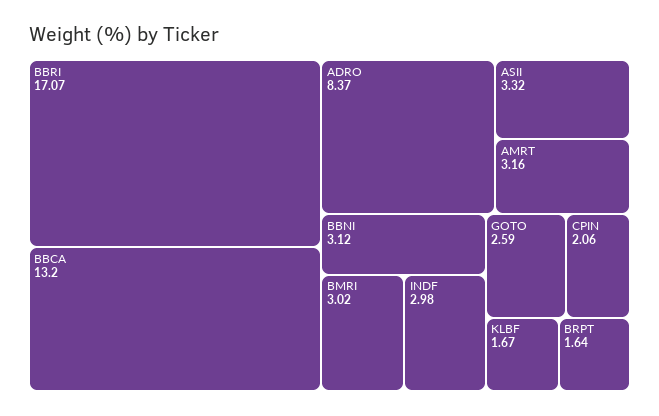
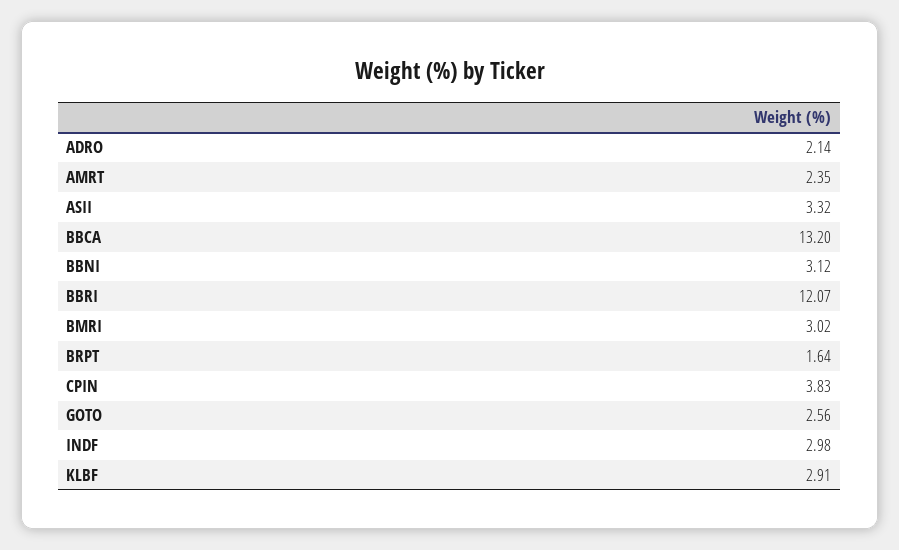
BBRI: 17.07 -> 12.07
ADRO: 8.37 -> 2.14
AMRT: 3.16 -> 2.35
GOTO: 2.59 -> 2.56
CPIN: 2.06 -> 3.83
KLBF: 1.67 -> 2.91

